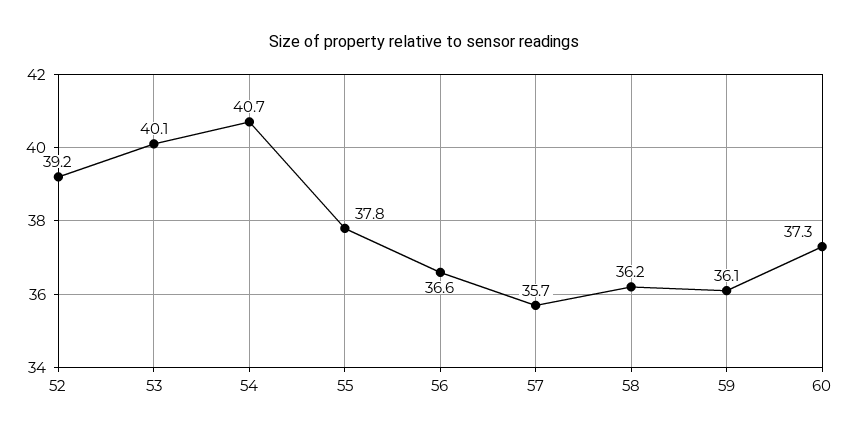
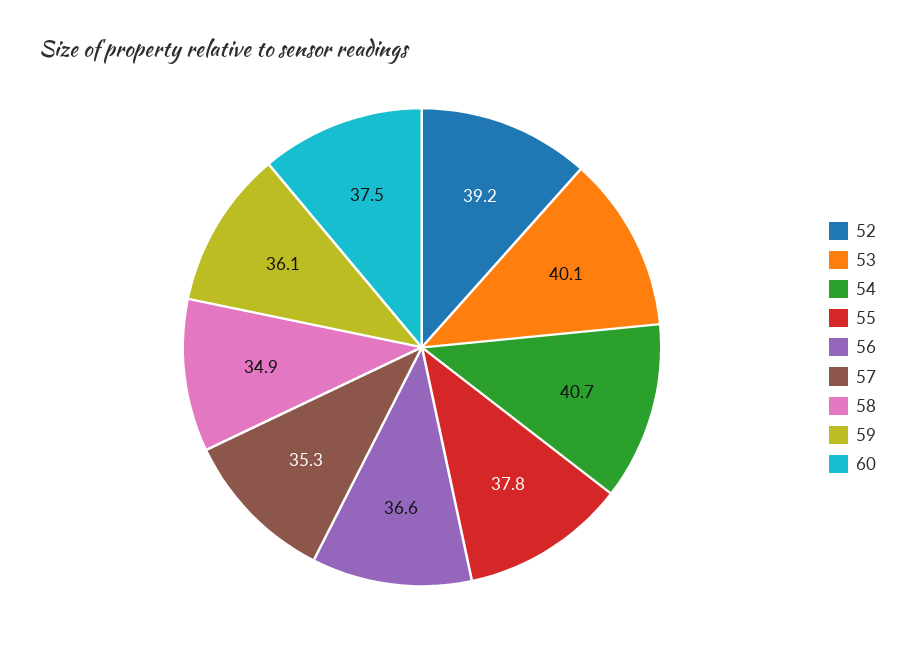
57: 35.7 -> 35.3
58: 36.2 -> 34.9
60: 37.3 -> 37.5

